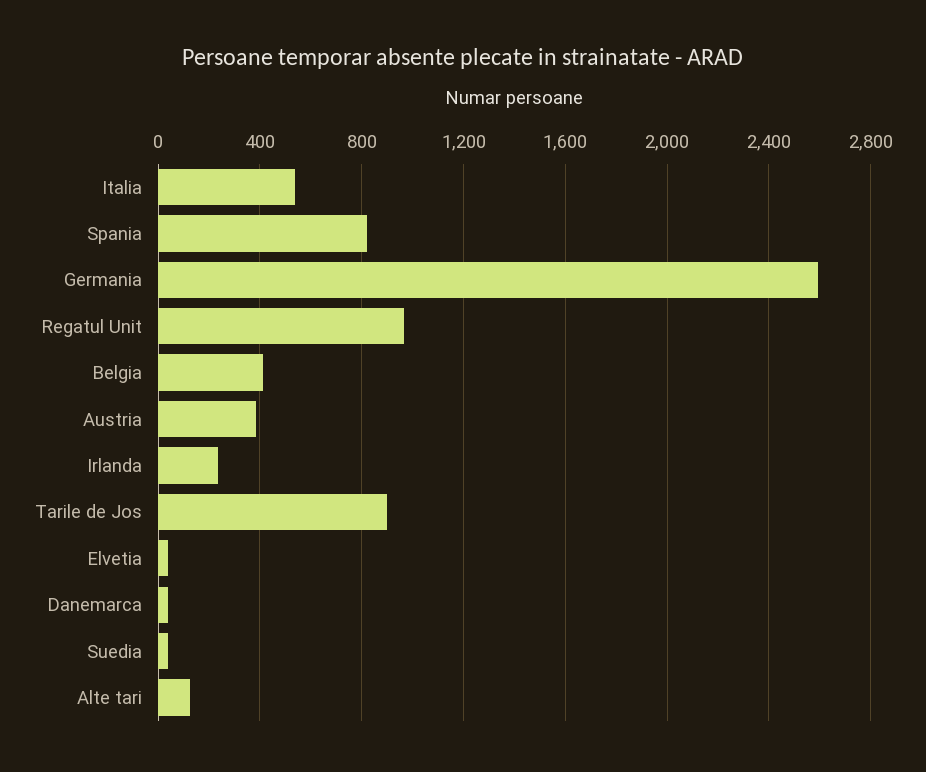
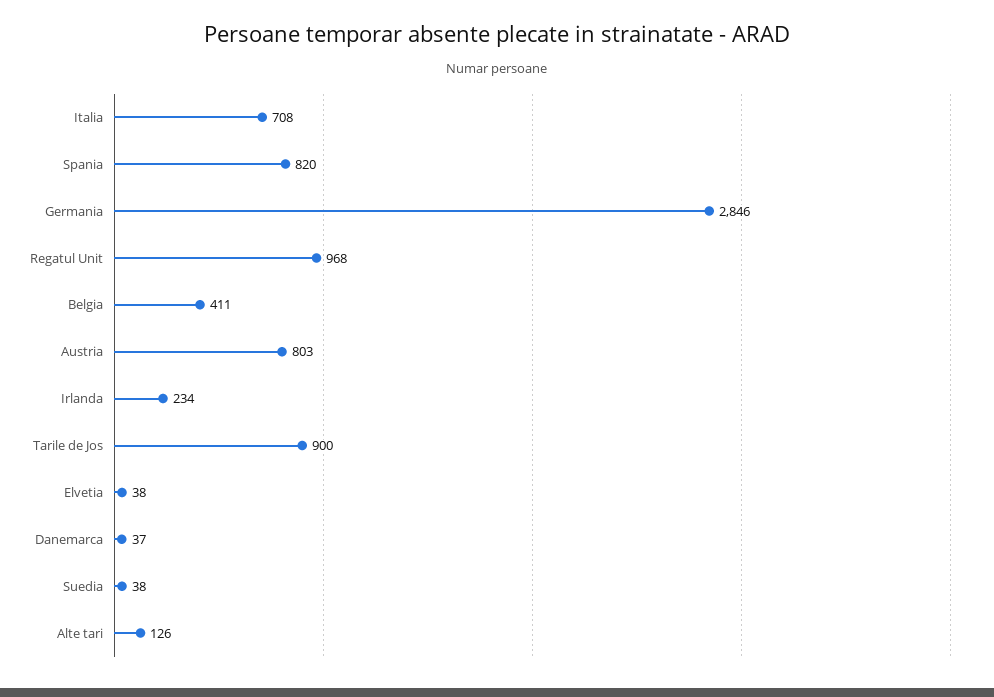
Italia: 550 -> 708
Germania: 2600 -> 2846
Austria: 400 -> 803

